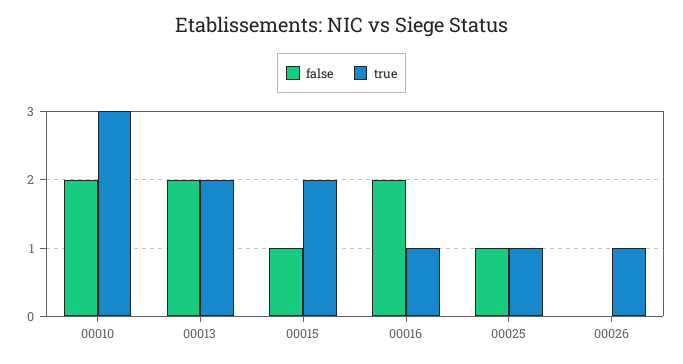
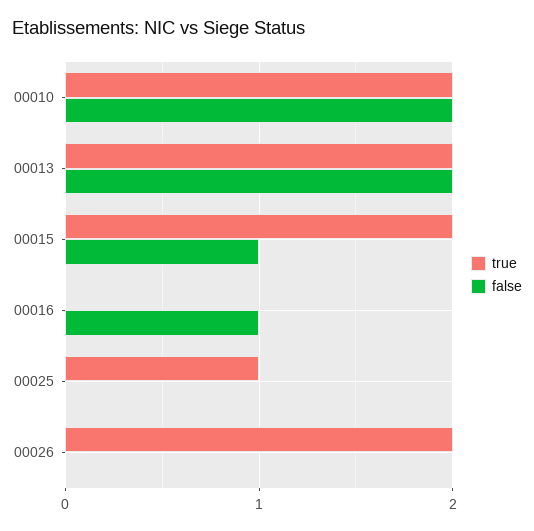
true, 00010: 3 -> 2
false, 00016: 2 -> 1
true, 00016: 1 -> 0
false, 00025: 1 -> 0
true, 00026: 1 -> 2

